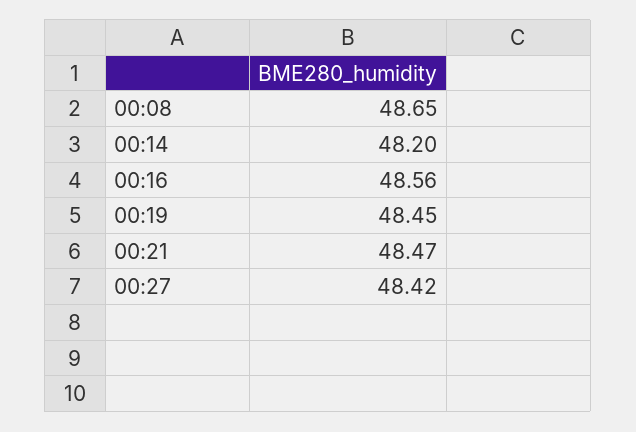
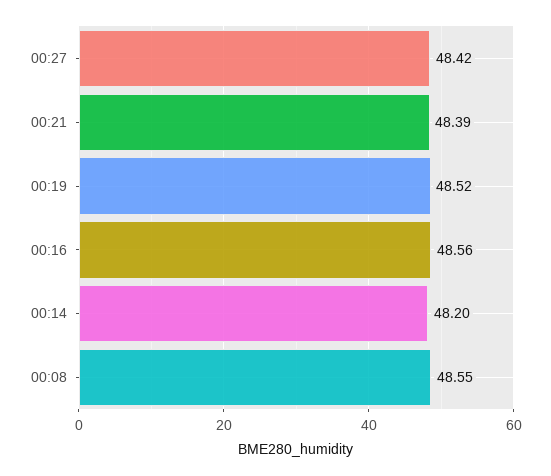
00:08: 48.65 -> 48.55
00:19: 48.45 -> 48.52
00:21: 48.47 -> 48.39

